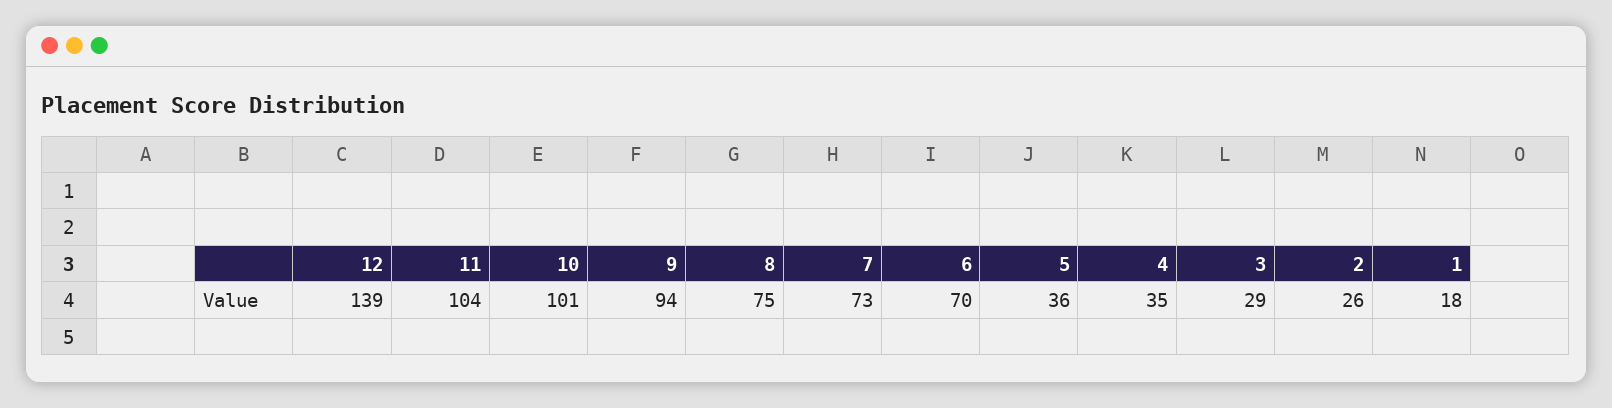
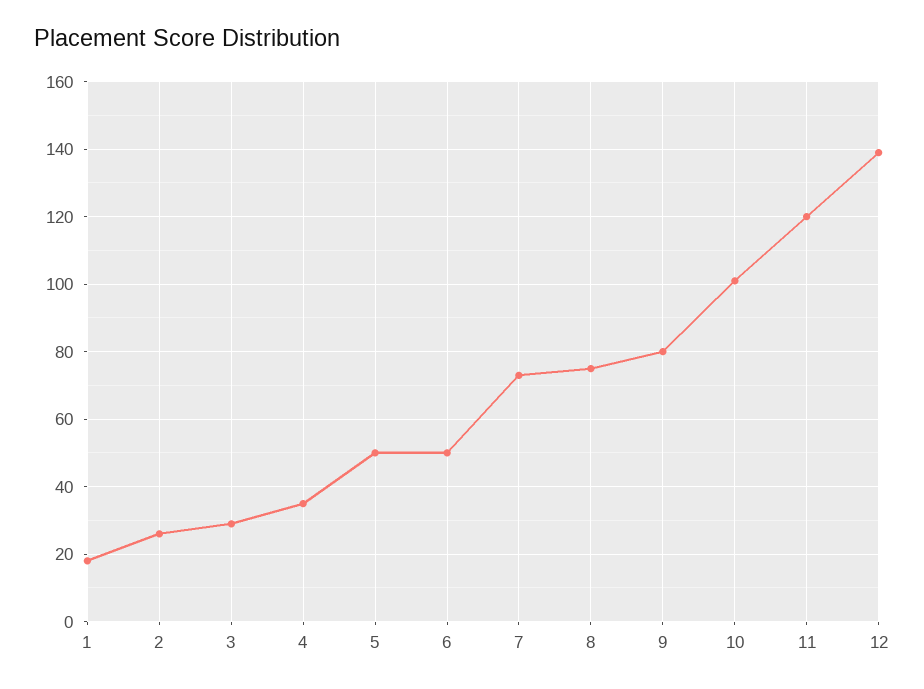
11: 104 -> 120
9: 94 -> 80
6: 70 -> 50
5: 36 -> 50

